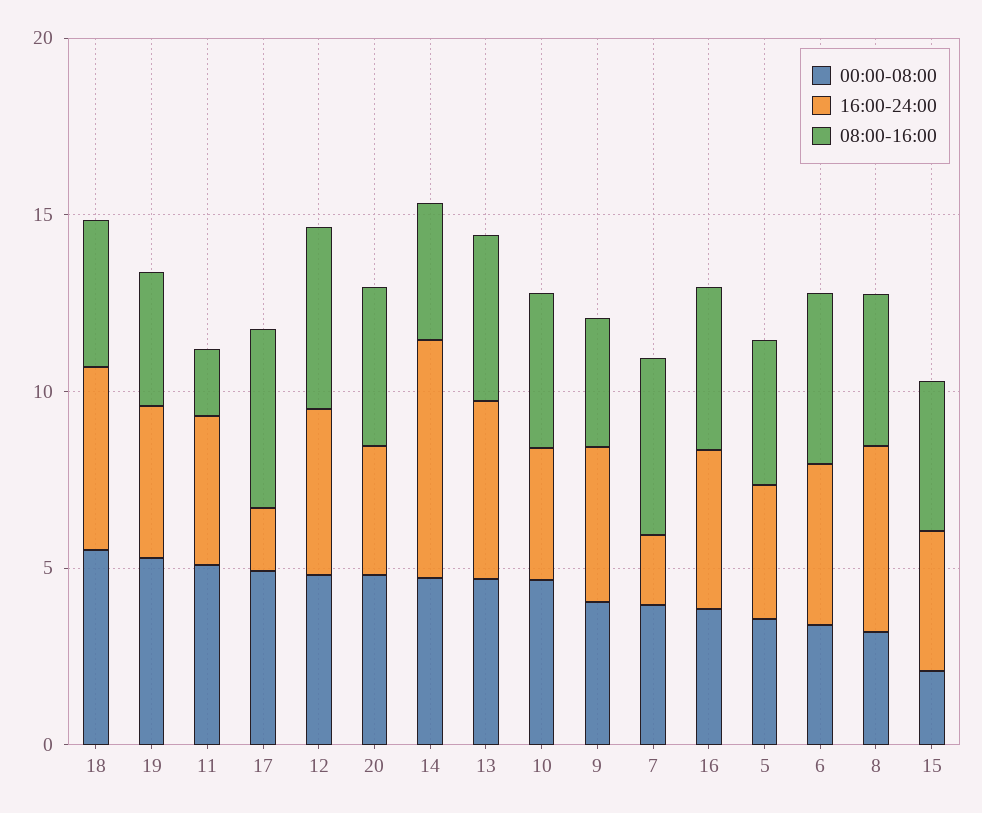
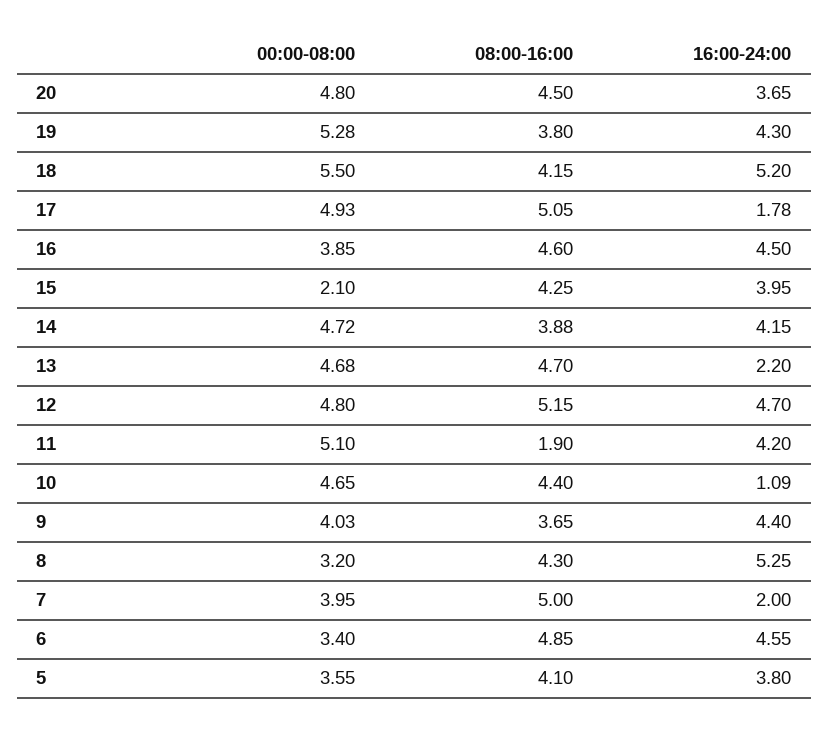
16:00-24:00, 14: 7 -> 4.15
16:00-24:00, 13: 5 -> 2.2
16:00-24:00, 10: 4 -> 1.09

